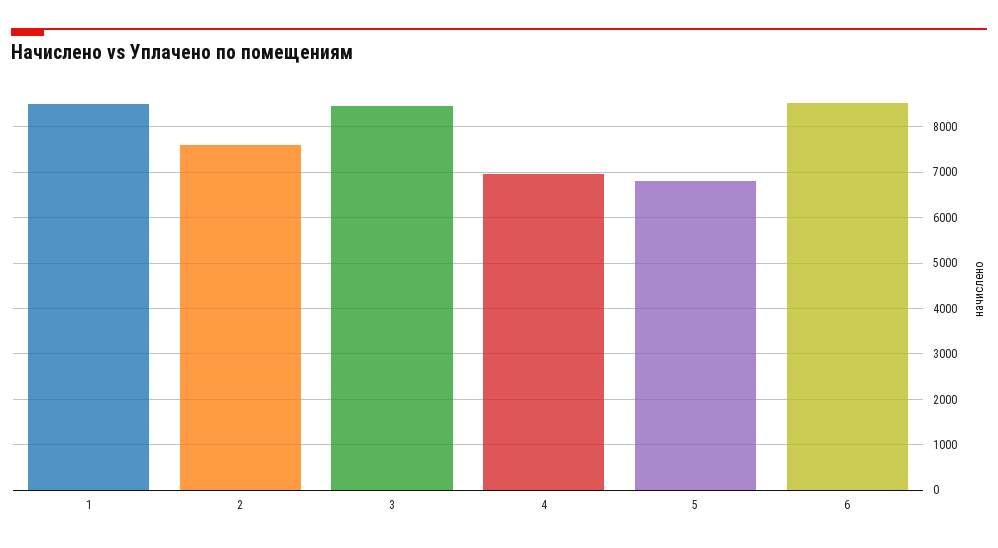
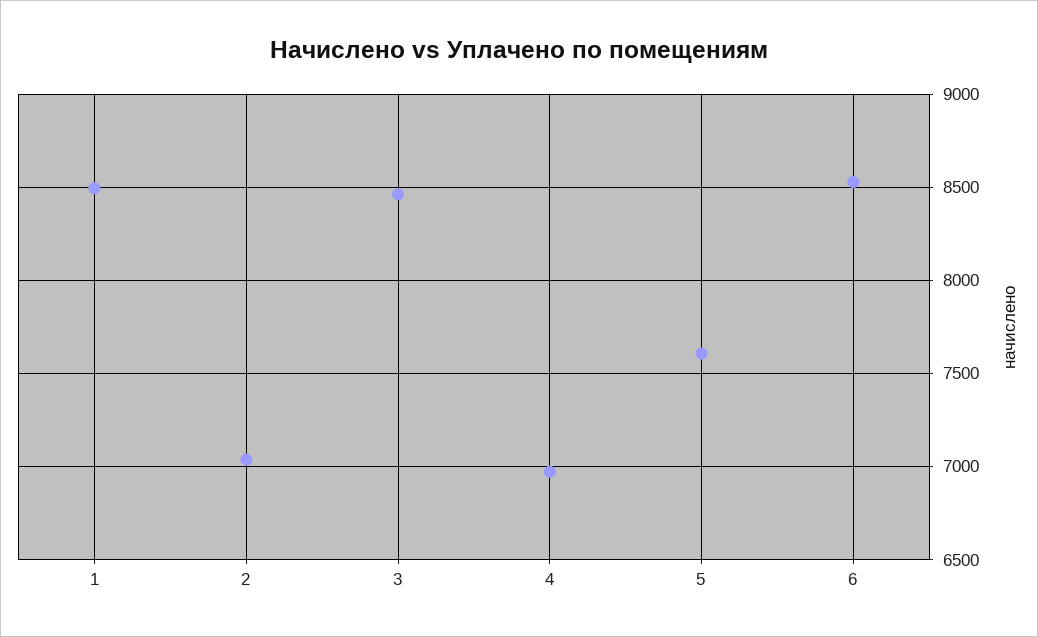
2: 7600 -> 7050
5: 6800 -> 7600

